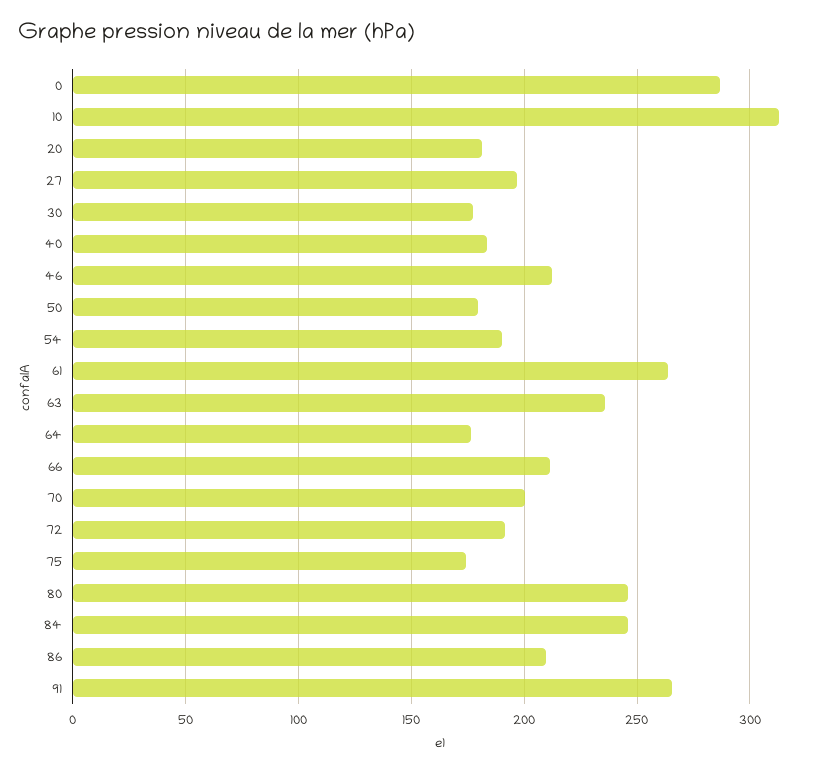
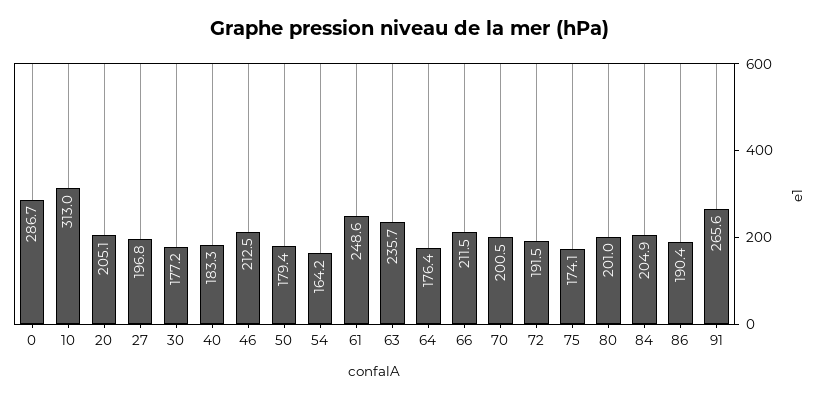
20: 180 -> 205.1
54: 190 -> 164.2
61: 265 -> 248.6
80: 245 -> 201
84: 245 -> 204.9
86: 210 -> 190.4

